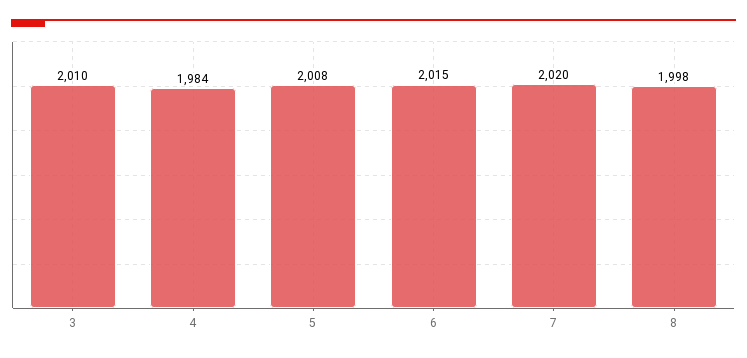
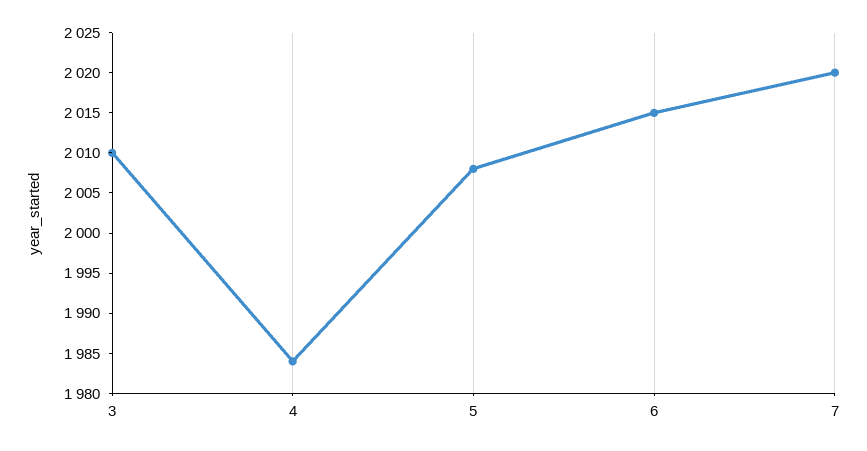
8: 1998 -> none

